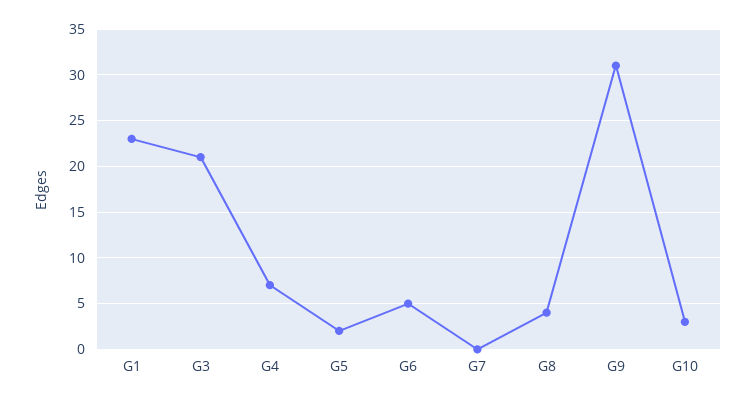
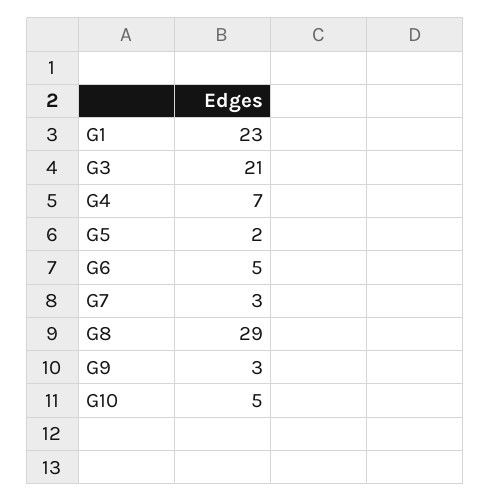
G7: 0 -> 3
G8: 4 -> 29
G9: 31 -> 3
G10: 3 -> 5

